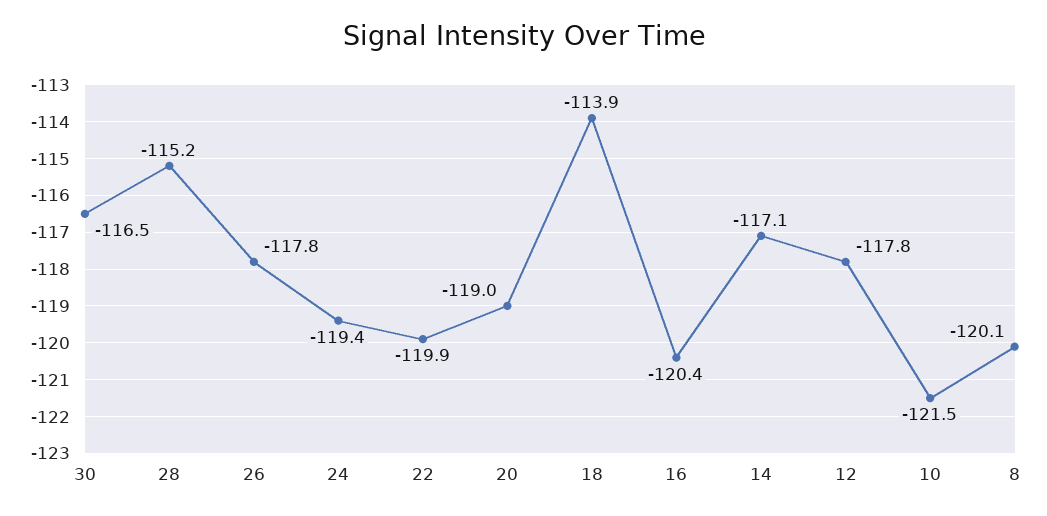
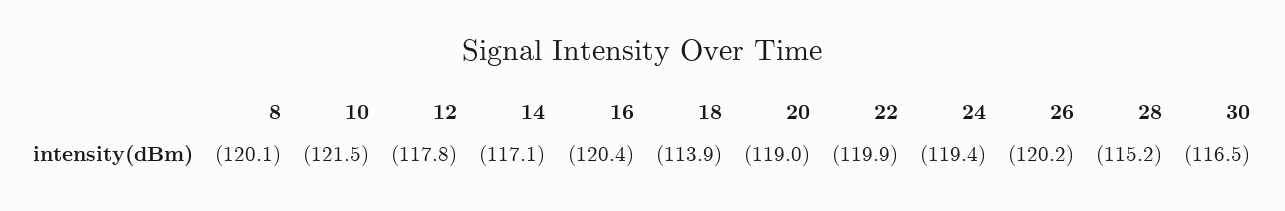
26: -117.8 -> -120.2

